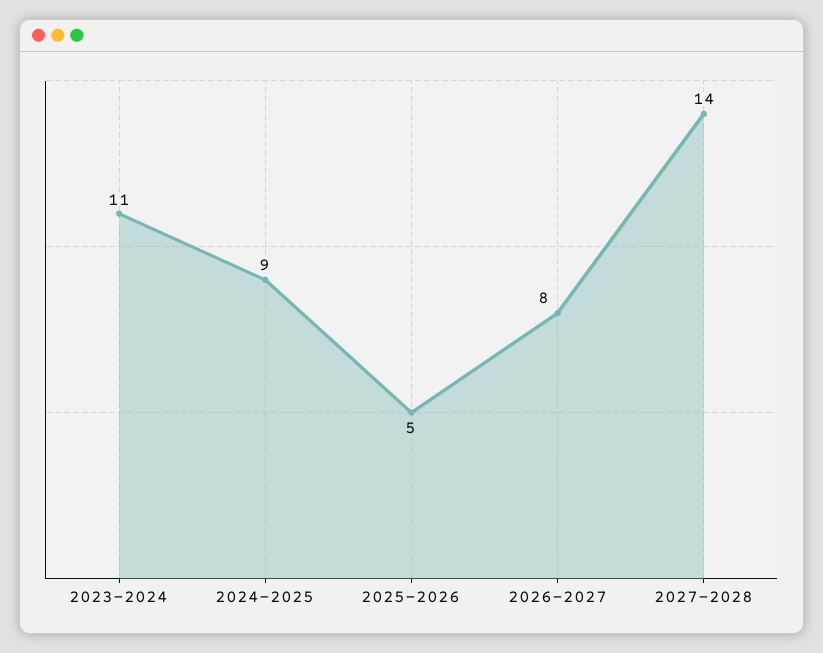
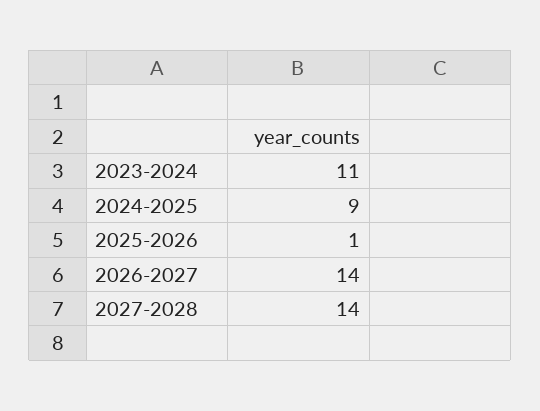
2025-2026: 5 -> 1
2026-2027: 8 -> 14

